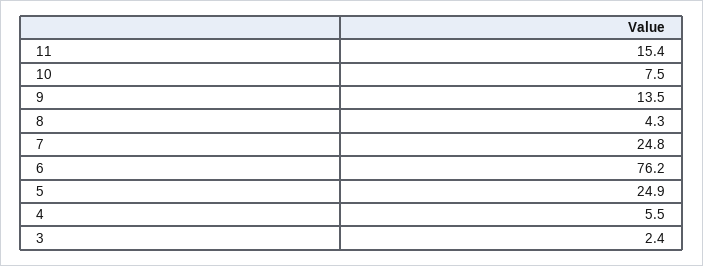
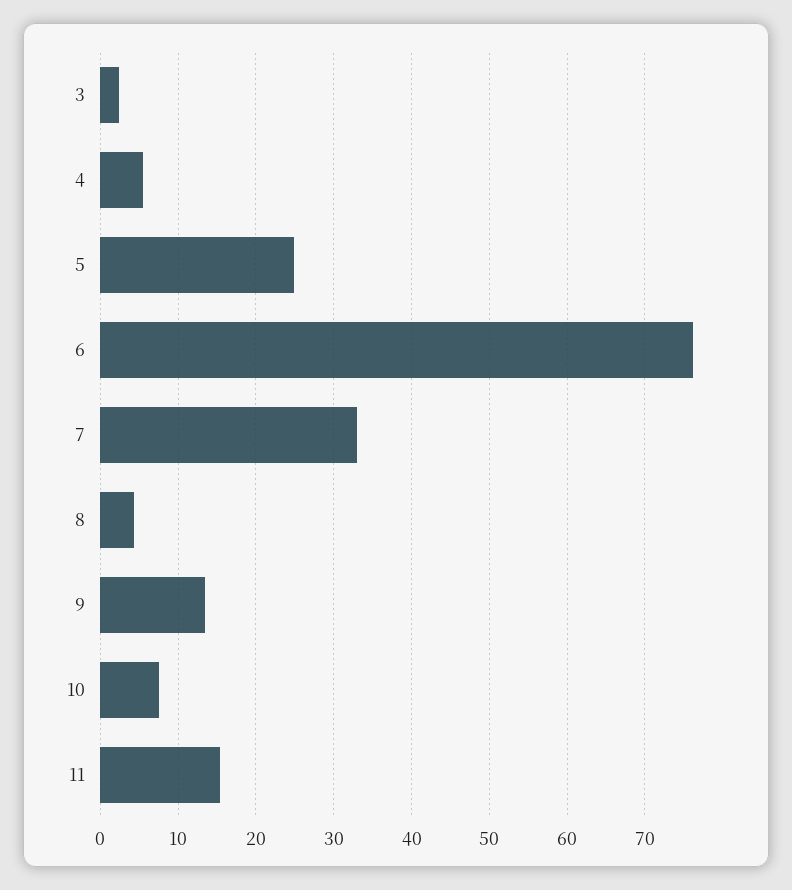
7: 24.8 -> 33

